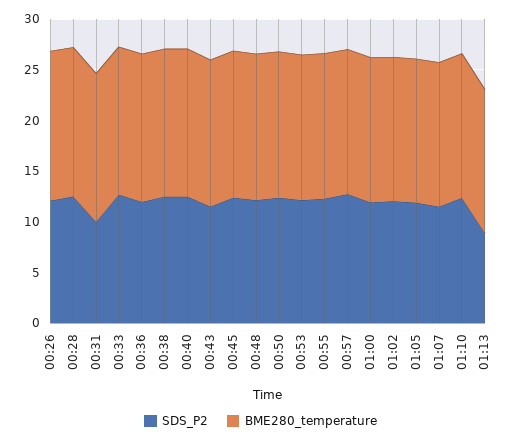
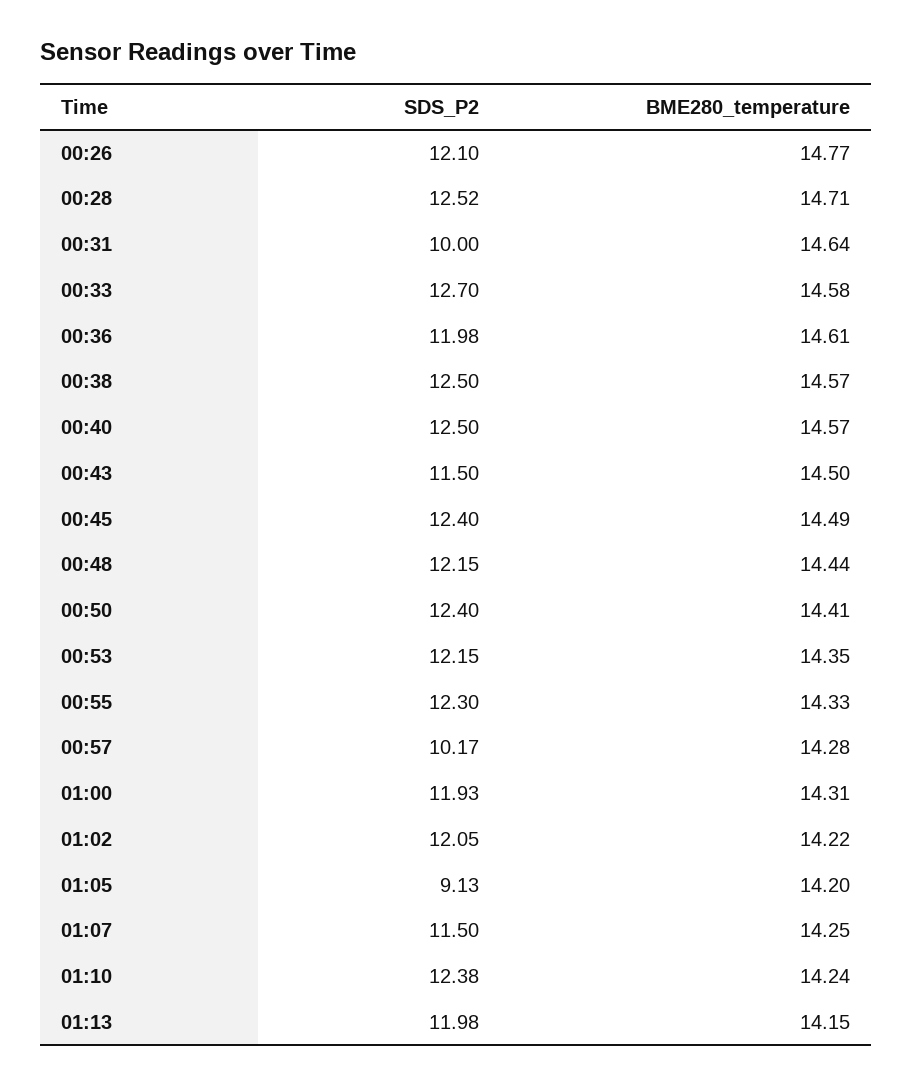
SDS_P2, 00:57: 13 -> 10.17
SDS_P2, 01:05: 12 -> 9.13
SDS_P2, 01:13: 9 -> 11.98

